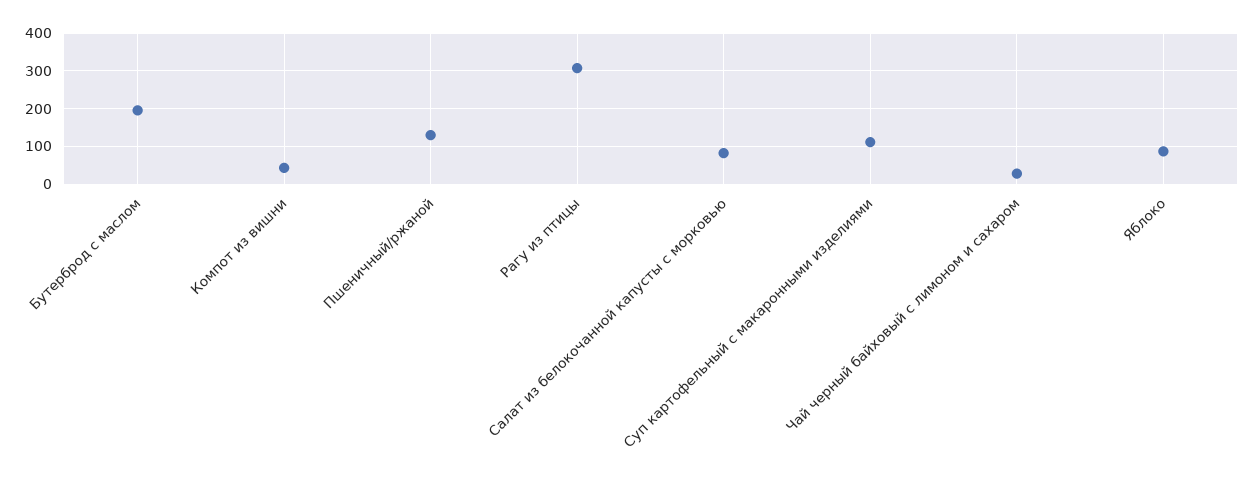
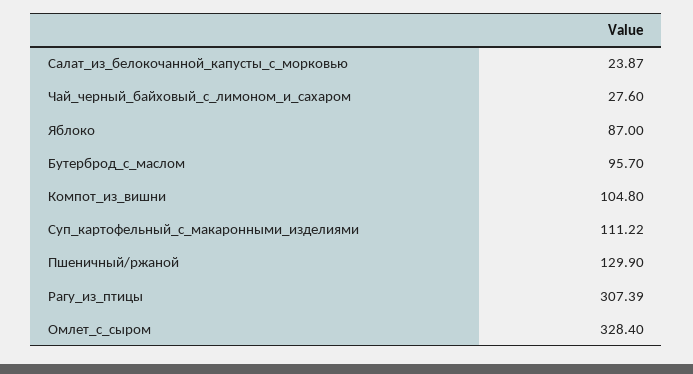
Бутерброд с маслом: 200 -> 95.7
Компот из вишни: 40 -> 104.8
Салат из белокочанной капусты с морковью: 80 -> 23.87
Омлет_с_сыром: none -> 328.4

